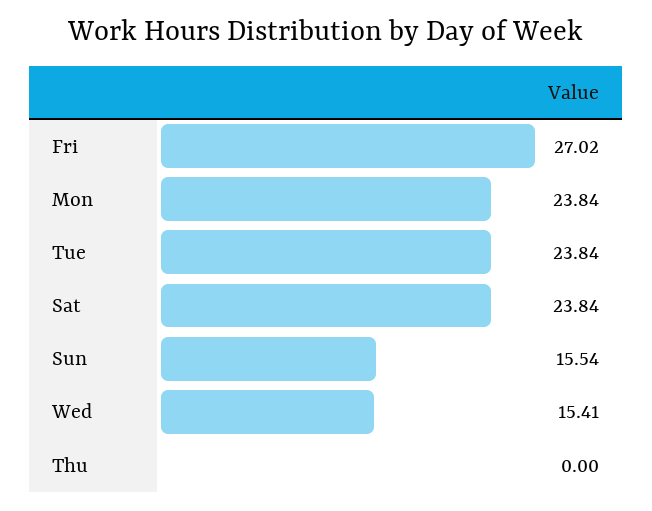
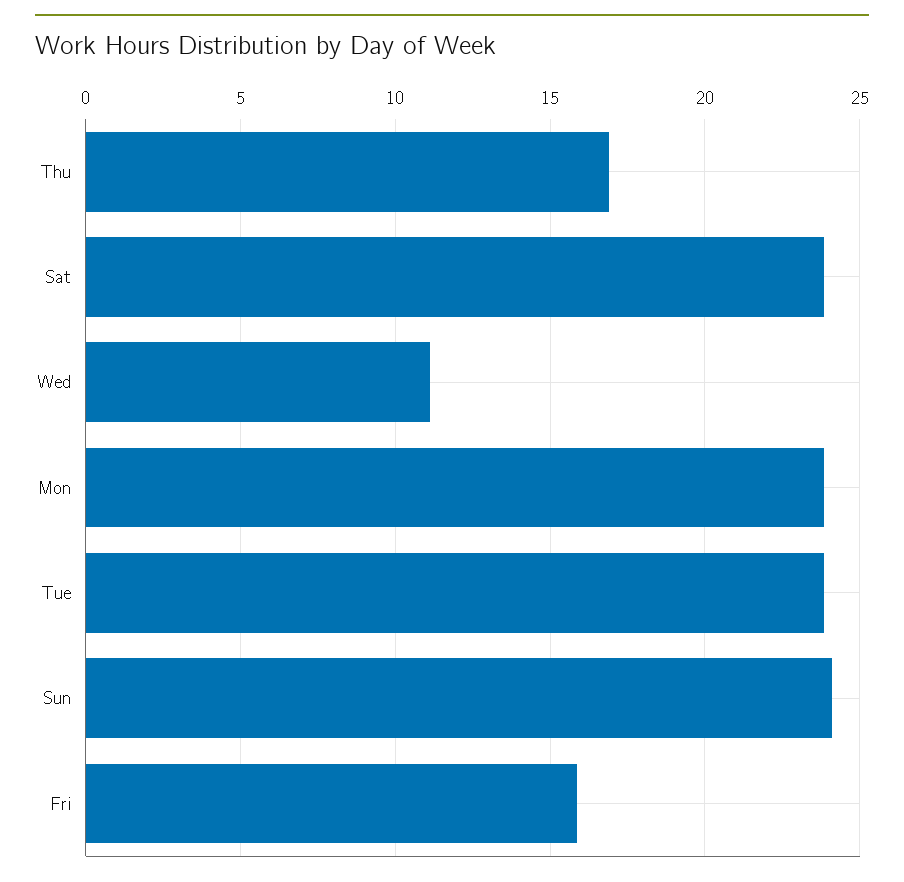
Fri: 27.02 -> 16
Sun: 15.54 -> 24
Wed: 15.41 -> 11
Thu: 0 -> 17

